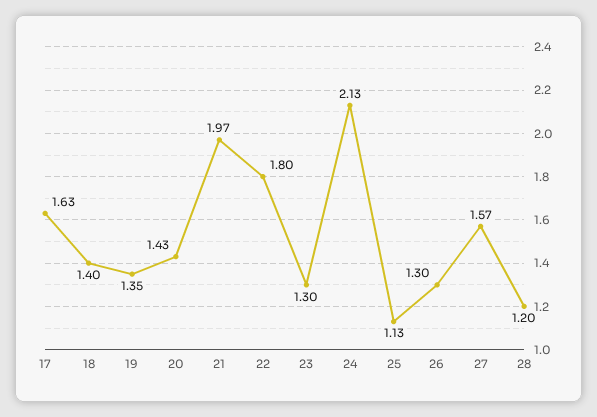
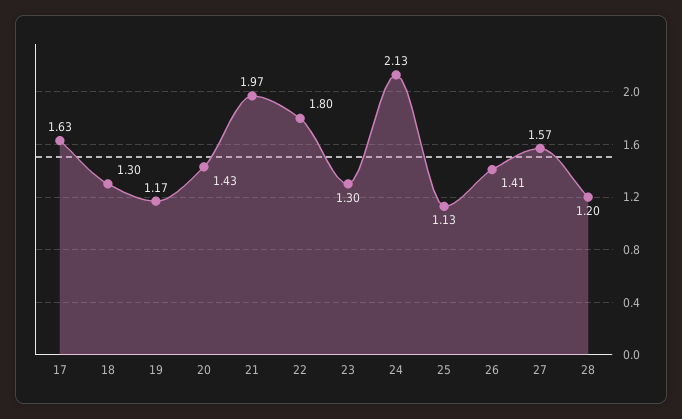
18: 1.4 -> 1.3
19: 1.35 -> 1.17
26: 1.3 -> 1.41

